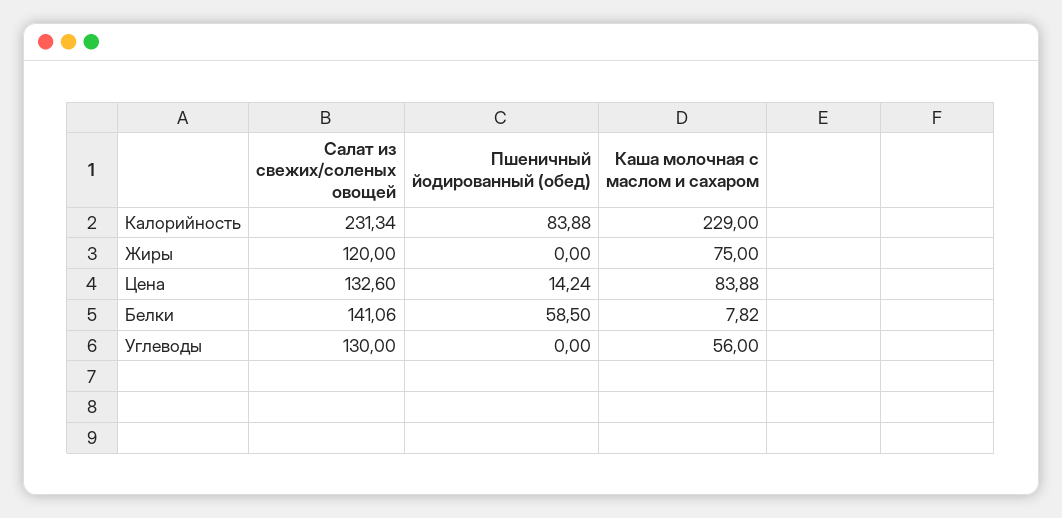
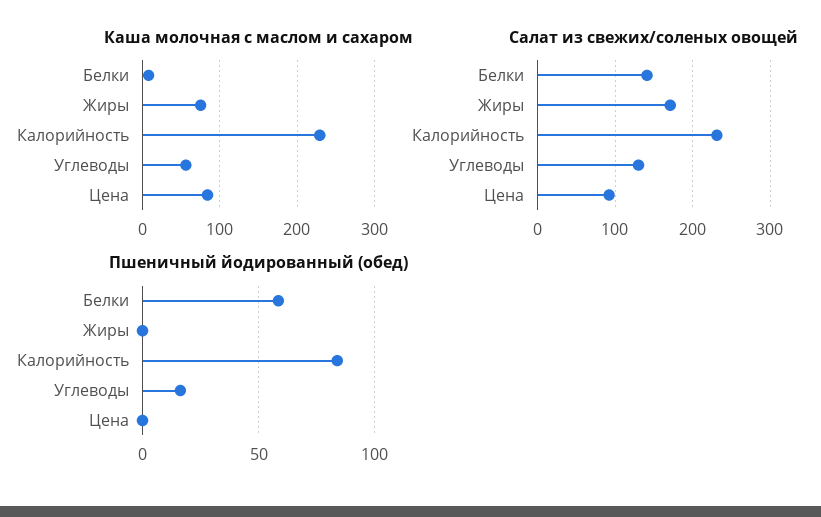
Салат из свежих/соленых овощей, Жиры: 120 -> 170
Салат из свежих/соленых овощей, Цена: 132.6 -> 90
Пшеничный йодированный (обед), Цена: 14.24 -> 0
Пшеничный йодированный (обед), Углеводы: 0 -> 15

